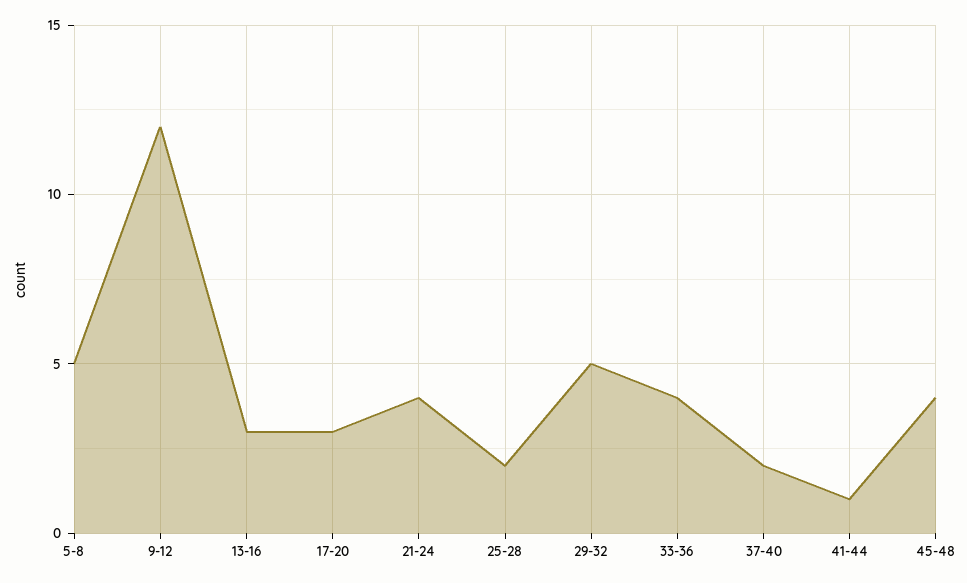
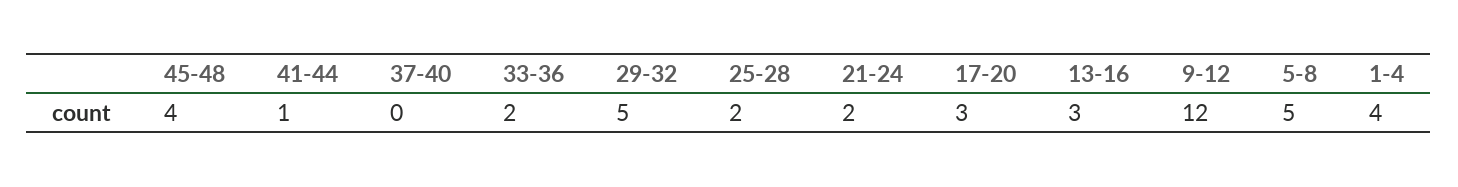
21-24: 4 -> 2
33-36: 4 -> 2
37-40: 2 -> 0
1-4: none -> 4

